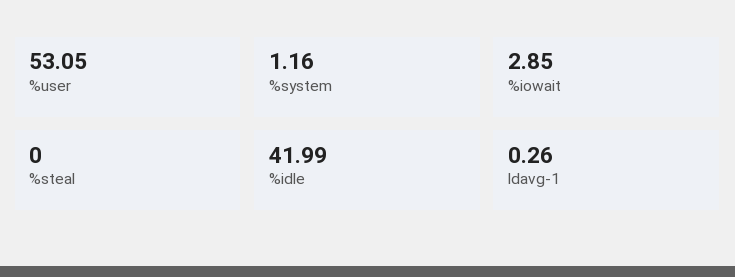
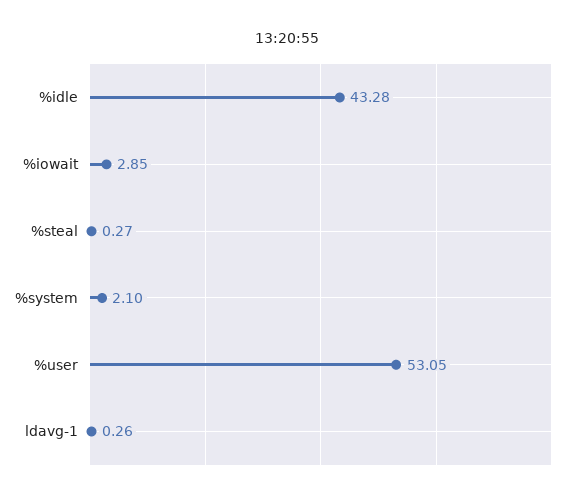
%system: 1.16 -> 2.1
%steal: 0 -> 0.27
%idle: 41.99 -> 43.28

